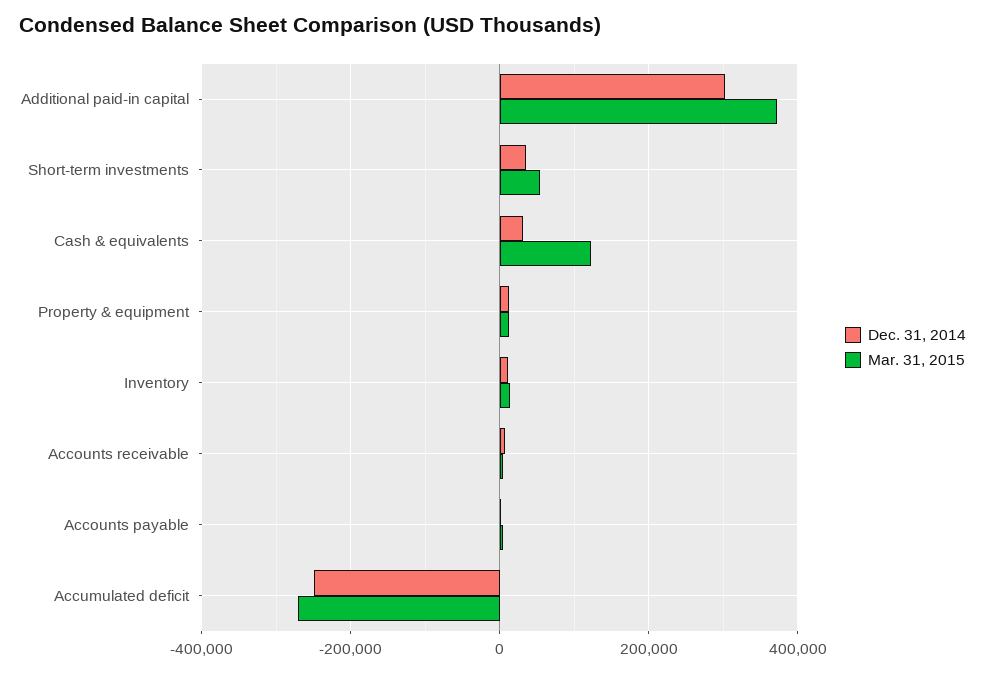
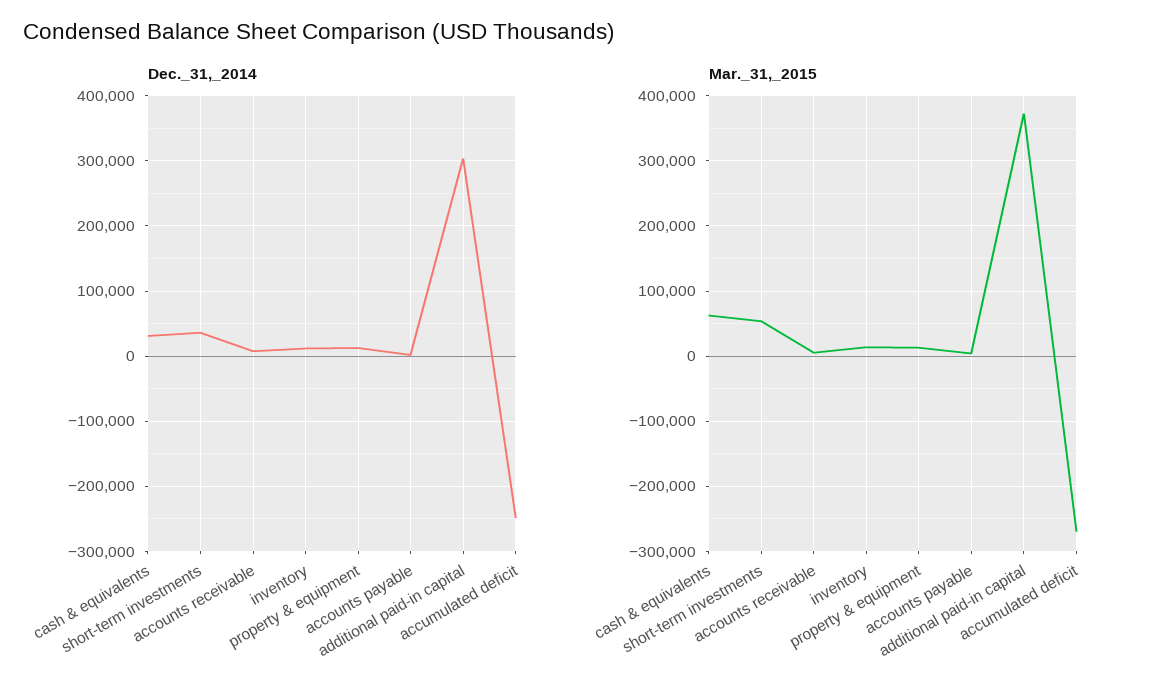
Mar. 31, 2015, Cash & equivalents: 120000 -> 60000

